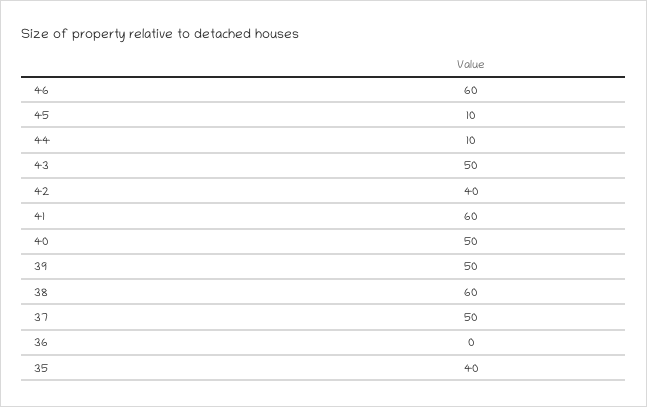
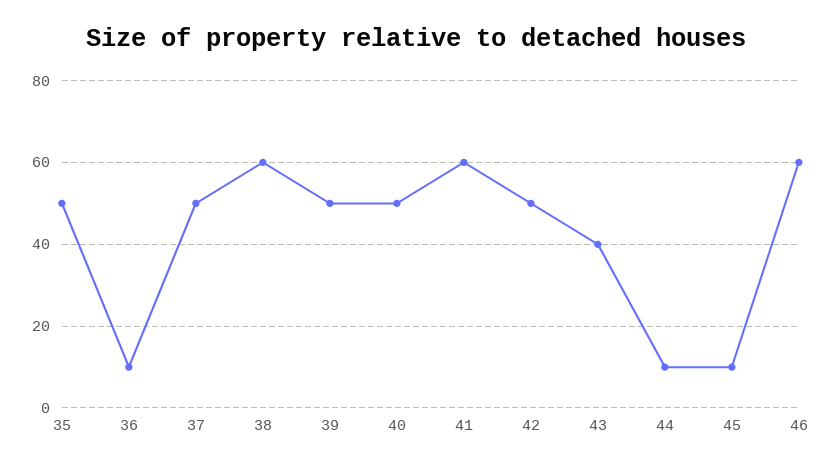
43: 50 -> 40
42: 40 -> 50
36: 0 -> 10
35: 40 -> 50

